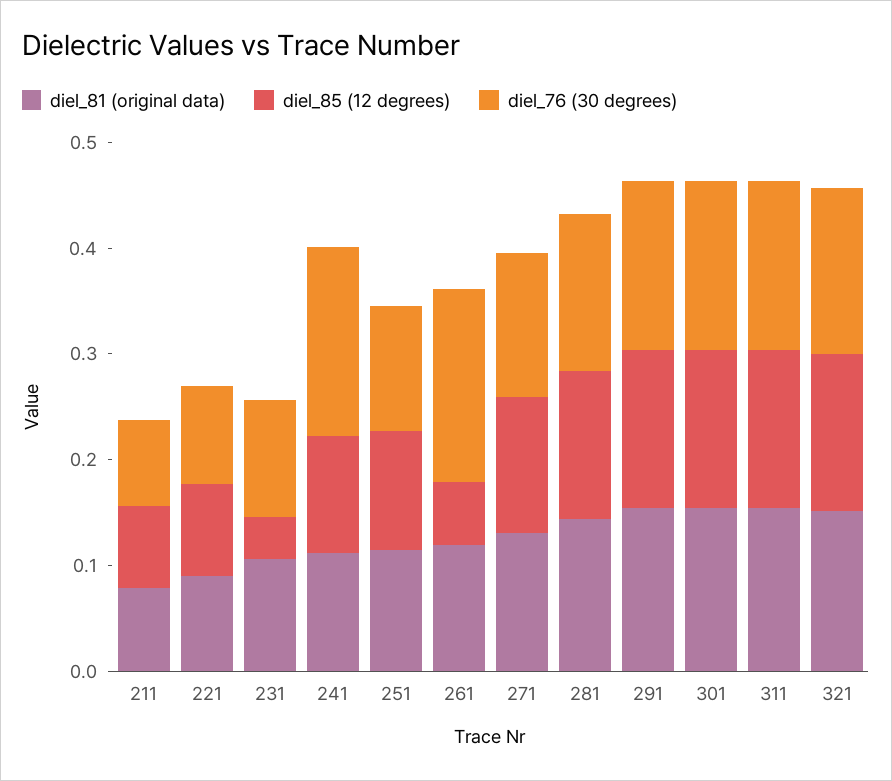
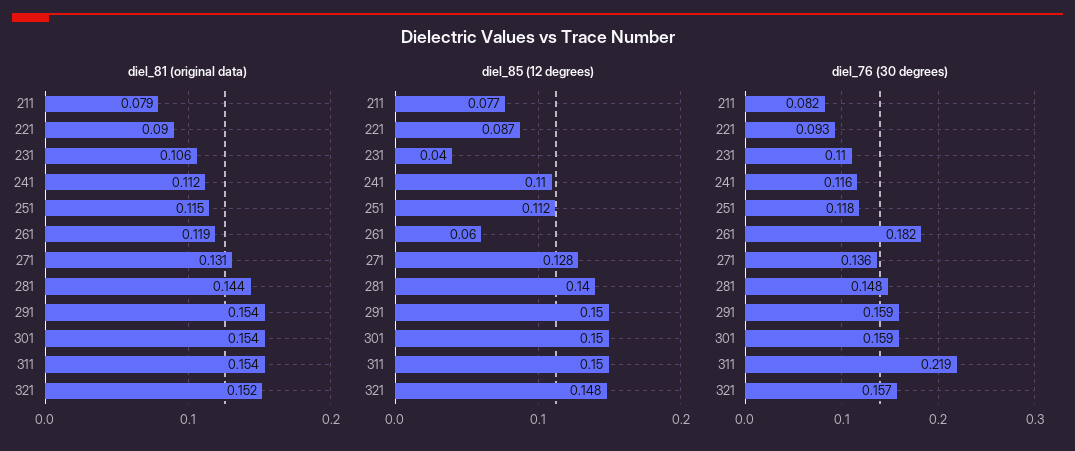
diel_76 (30 degrees), 241: 0.18 -> 0.116
diel_76 (30 degrees), 311: 0.16 -> 0.219

